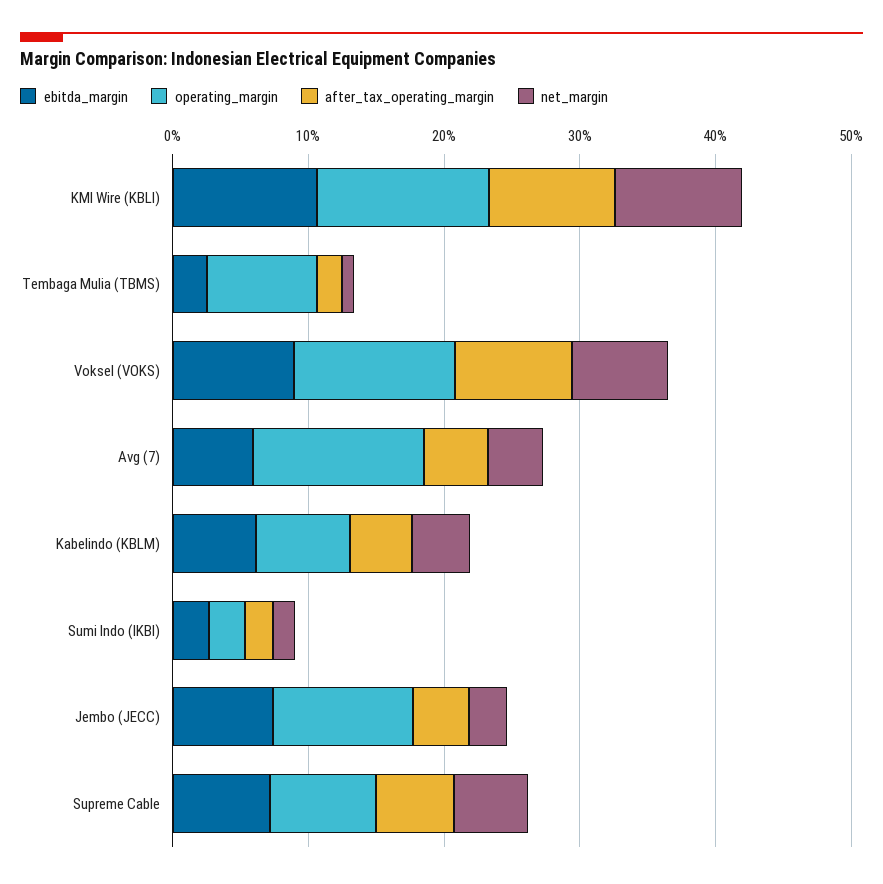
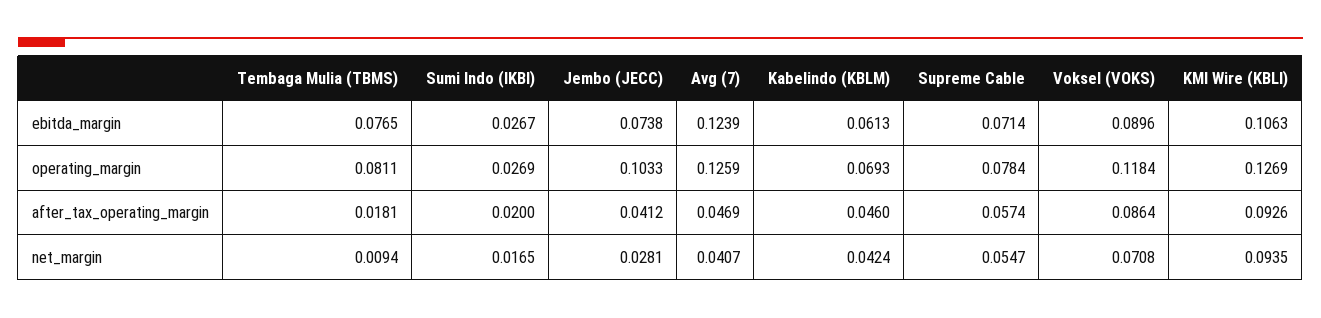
ebitda_margin, Tembaga Mulia (TBMS): 0.02 -> 0.0765
ebitda_margin, Avg (7): 0.06 -> 0.1239

